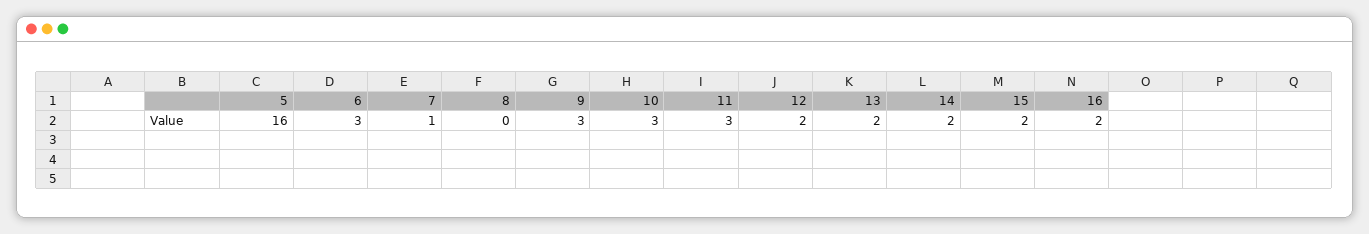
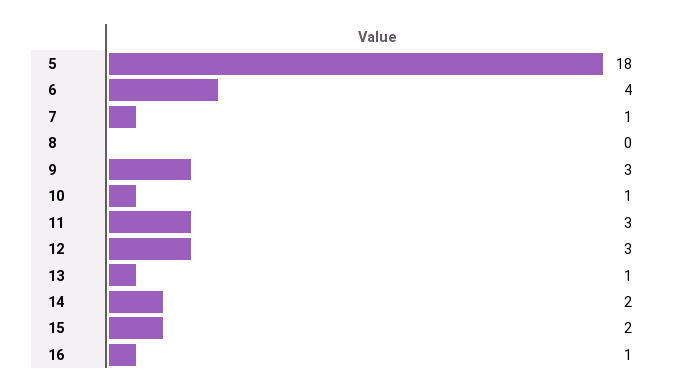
5: 16 -> 18
6: 3 -> 4
10: 3 -> 1
12: 2 -> 3
13: 2 -> 1
16: 2 -> 1

